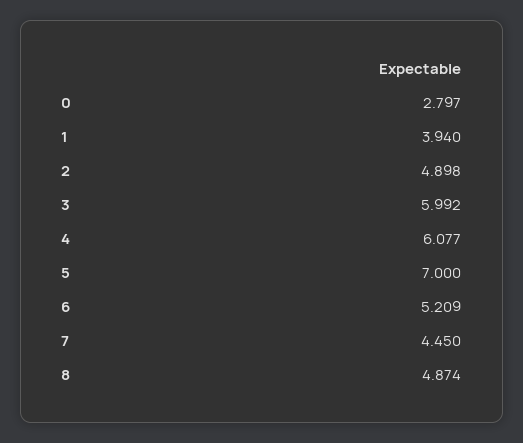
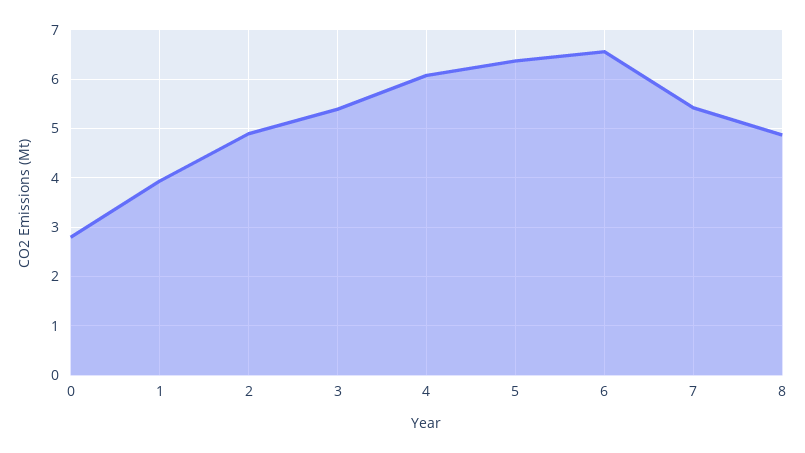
3: 5.992 -> 5.4
5: 7 -> 6.4
6: 5.209 -> 6.6
7: 4.45 -> 5.4

